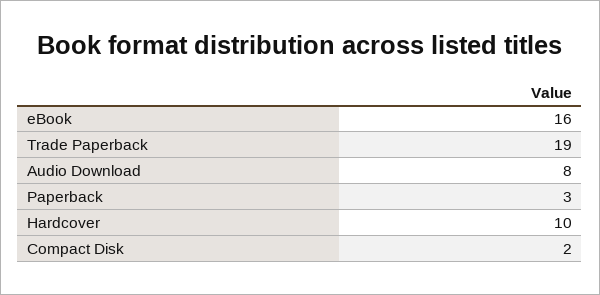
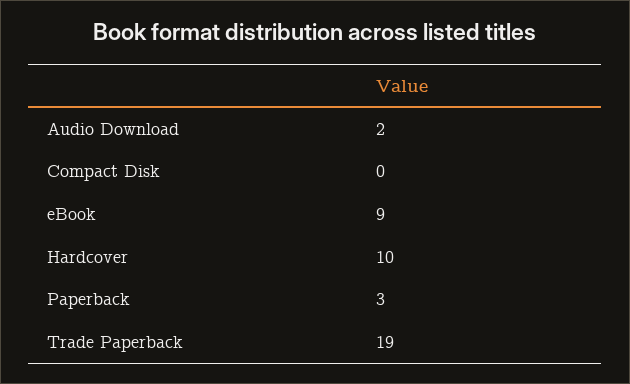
eBook: 16 -> 9
Audio Download: 8 -> 2
Compact Disk: 2 -> 0

